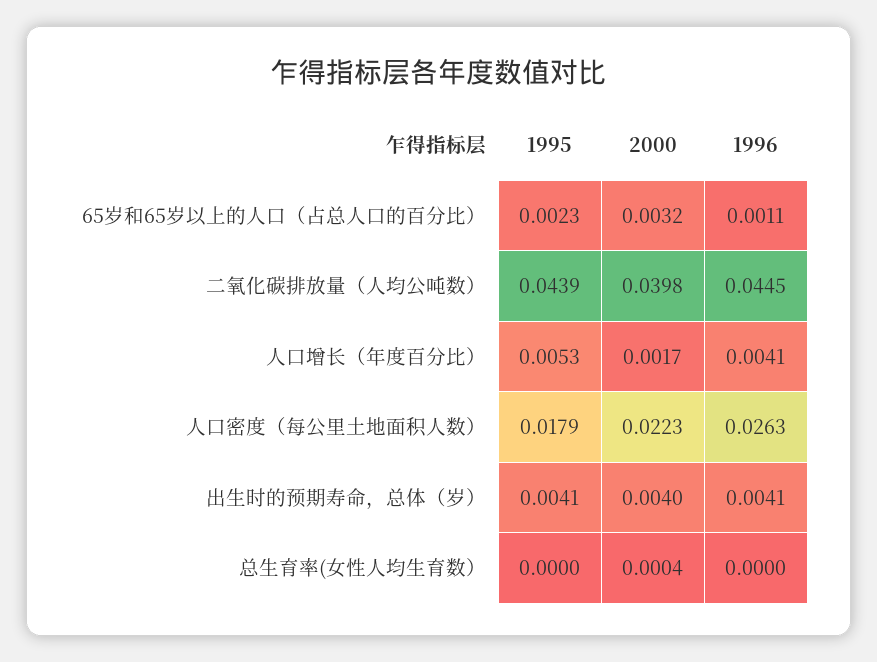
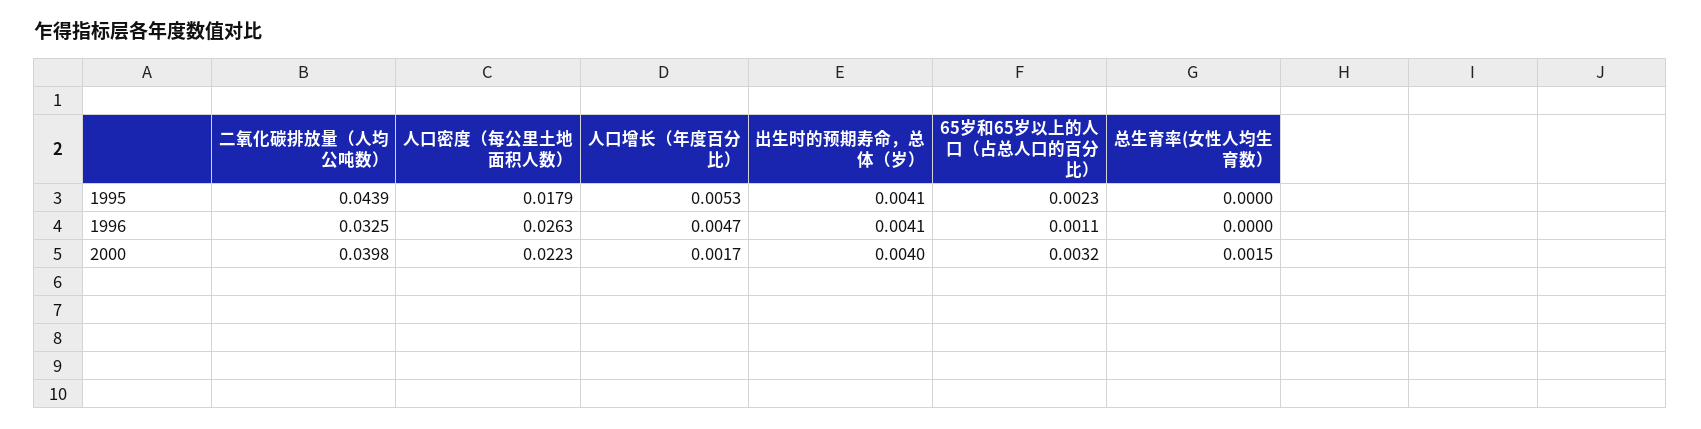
1996, 二氧化碳排放量（人均公吨数）: 0.0445 -> 0.0325
1996, 人口增长（年度百分比）: 0.0041 -> 0.0047
2000, 总生育率(女性人均生育数）: 0.0004 -> 0.0015

